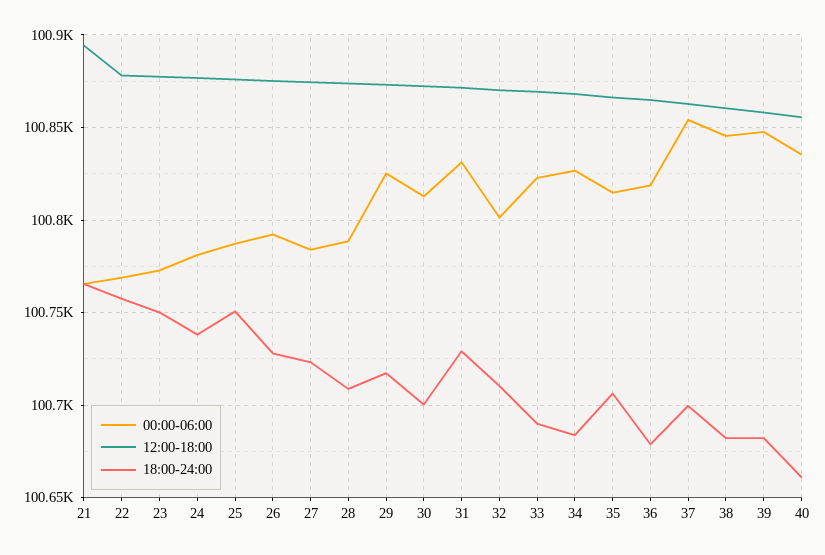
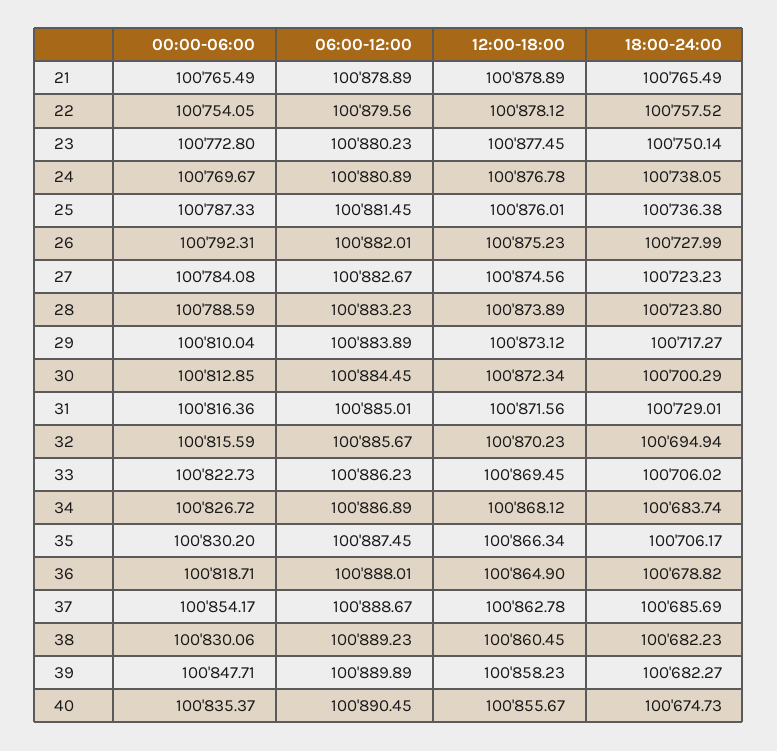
12:00-18:00, 21: 100895 -> 100878.89
00:00-06:00, 22: 100770 -> 100754.05
00:00-06:00, 24: 100780 -> 100769.67
18:00-24:00, 25: 100750 -> 100736.38
18:00-24:00, 28: 100710 -> 100723.8
00:00-06:00, 29: 100825 -> 100810.04
00:00-06:00, 31: 100830 -> 100816.36
00:00-06:00, 32: 100800 -> 100815.59
18:00-24:00, 32: 100710 -> 100694.94
18:00-24:00, 33: 100690 -> 100706.02
00:00-06:00, 35: 100815 -> 100830.2
18:00-24:00, 37: 100700 -> 100685.69
00:00-06:00, 38: 100845 -> 100830.06
18:00-24:00, 40: 100660 -> 100674.73
06:00-12:00, 21: none -> 100878.89
06:00-12:00, 22: none -> 100879.56
06:00-12:00, 23: none -> 100880.23
06:00-12:00, 24: none -> 100880.89
06:00-12:00, 25: none -> 100881.45
06:00-12:00, 26: none -> 100882.01
06:00-12:00, 27: none -> 100882.67
06:00-12:00, 28: none -> 100883.23
06:00-12:00, 29: none -> 100883.89
06:00-12:00, 30: none -> 100884.45
06:00-12:00, 31: none -> 100885.01
06:00-12:00, 32: none -> 100885.67
06:00-12:00, 33: none -> 100886.23
06:00-12:00, 34: none -> 100886.89
06:00-12:00, 35: none -> 100887.45
06:00-12:00, 36: none -> 100888.01
06:00-12:00, 37: none -> 100888.67
06:00-12:00, 38: none -> 100889.23
06:00-12:00, 39: none -> 100889.89
06:00-12:00, 40: none -> 100890.45

